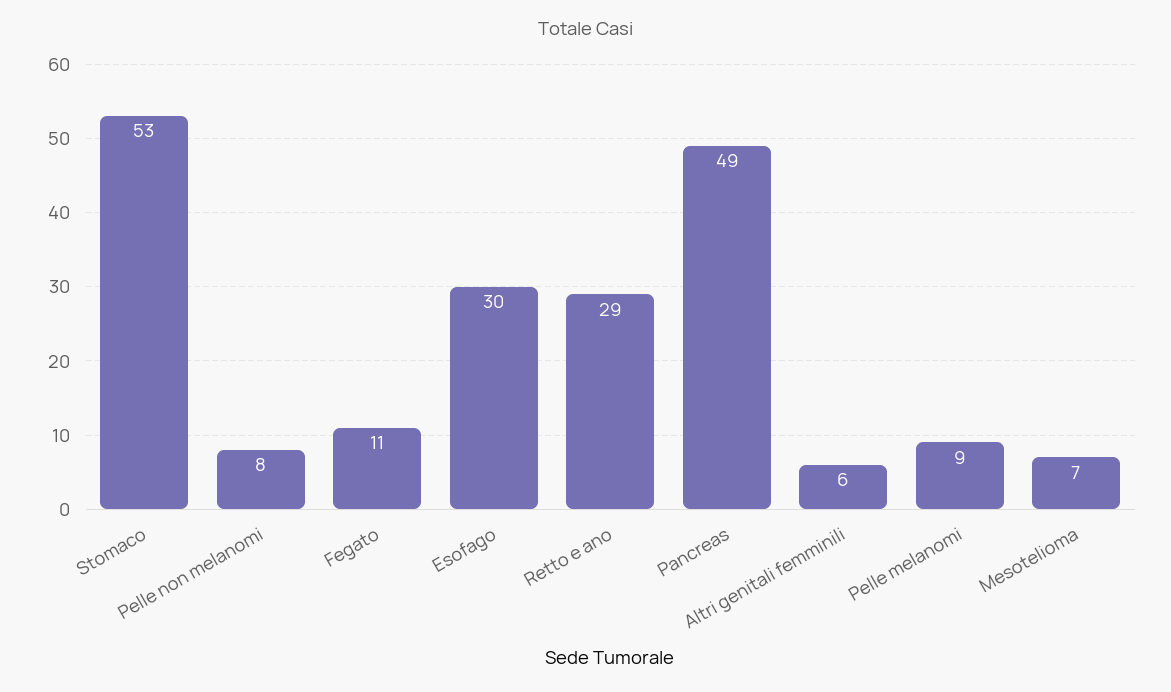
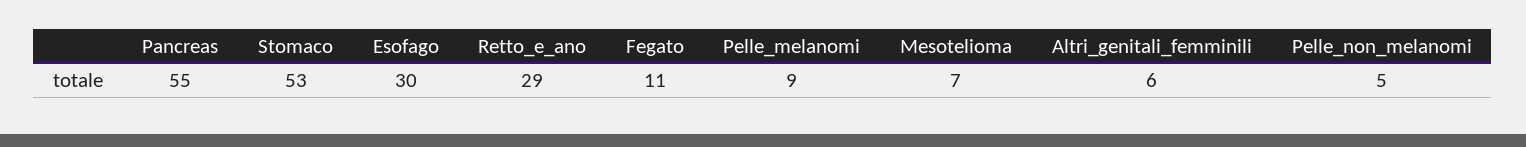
Pelle non melanomi: 8 -> 5
Pancreas: 49 -> 55

